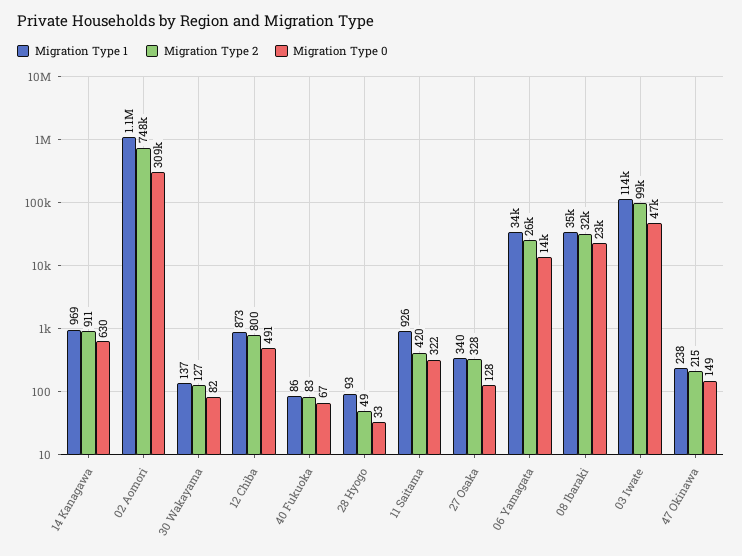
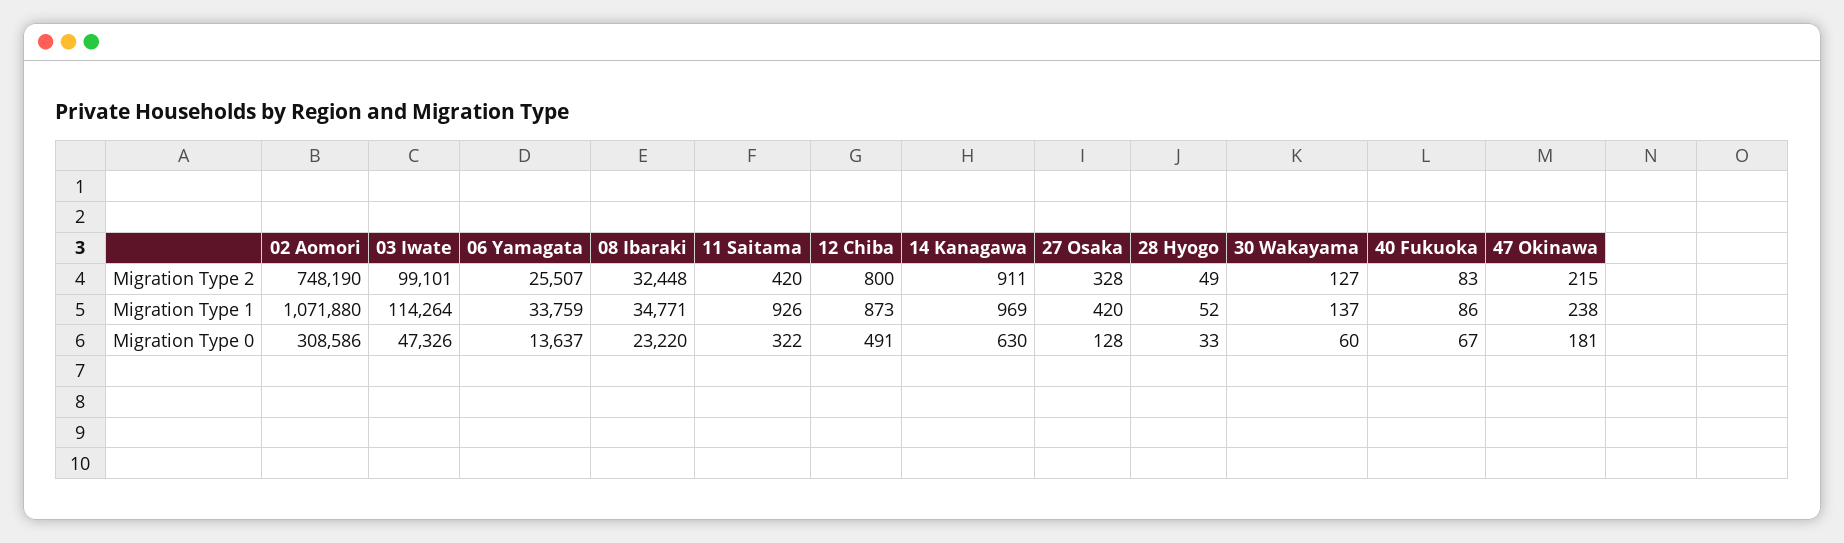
Migration Type 0, 30 Wakayama: 82 -> 60
Migration Type 1, 28 Hyogo: 93 -> 52
Migration Type 1, 27 Osaka: 340 -> 420
Migration Type 0, 47 Okinawa: 149 -> 181

